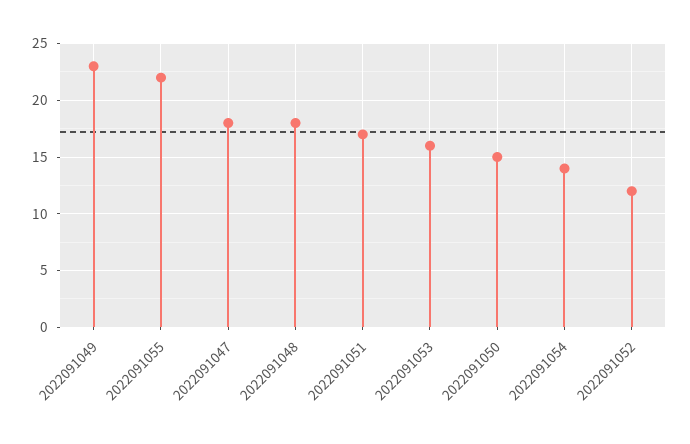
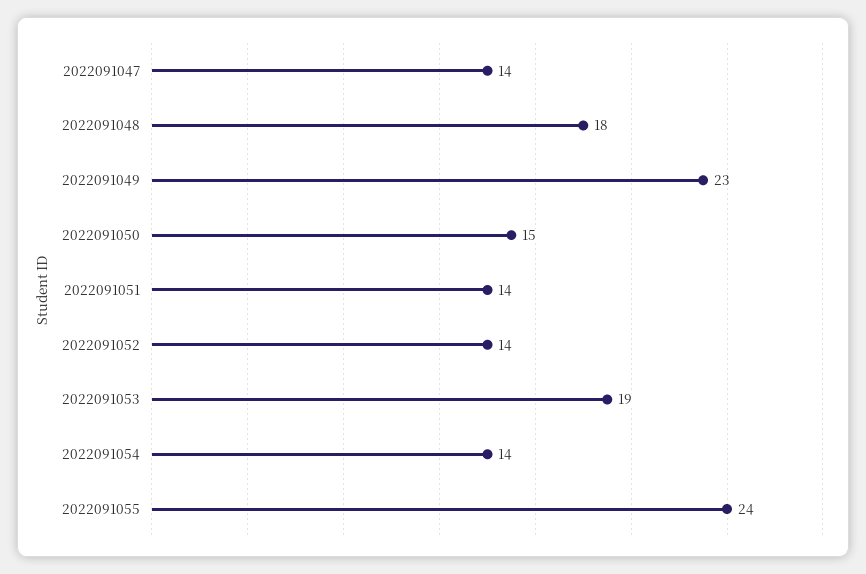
2022091055: 22 -> 24
2022091047: 18 -> 14
2022091051: 17 -> 14
2022091053: 16 -> 19
2022091052: 12 -> 14

